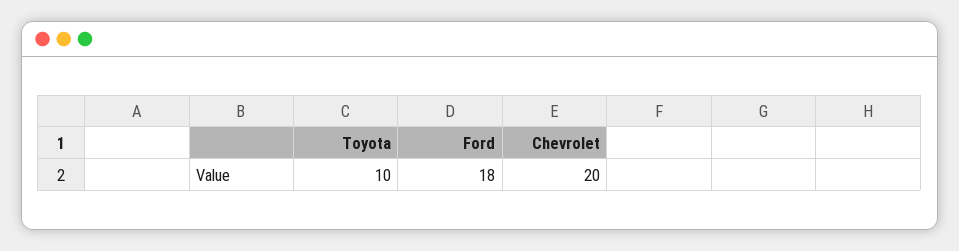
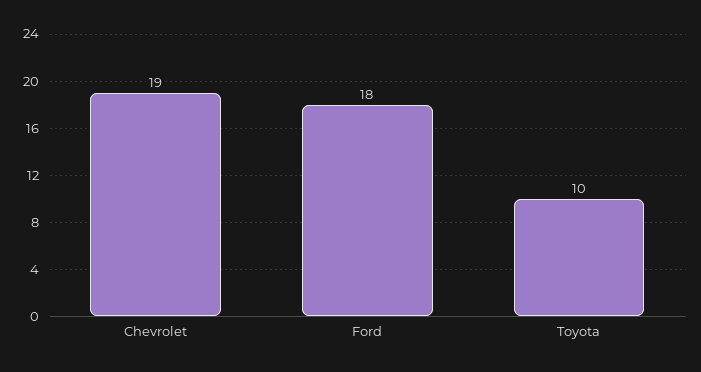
Chevrolet: 20 -> 19

